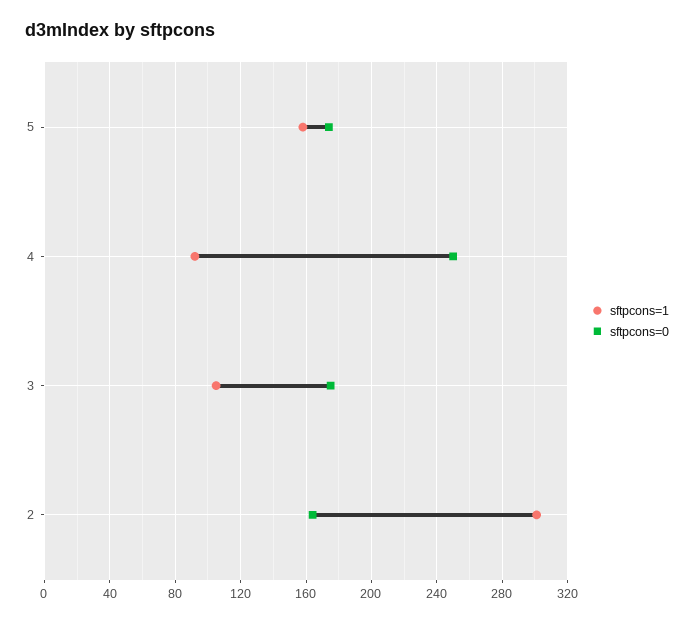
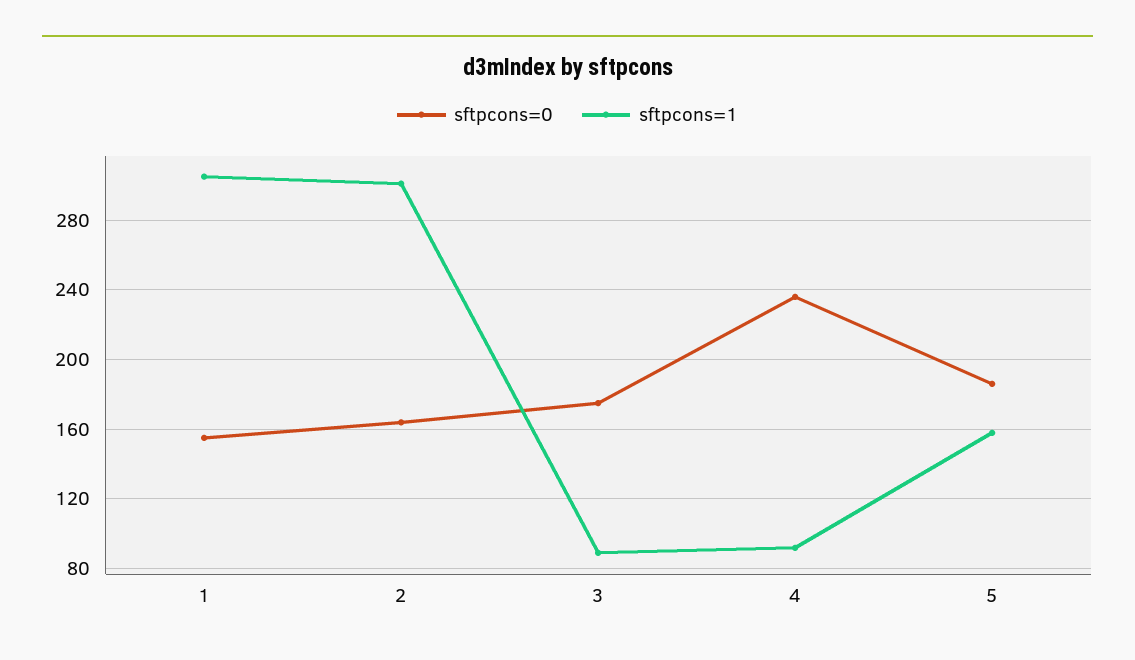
sftpcons=0, 5: 175 -> 185
sftpcons=0, 4: 250 -> 235
sftpcons=1, 3: 105 -> 90
sftpcons=0, 1: none -> 155
sftpcons=1, 1: none -> 305

